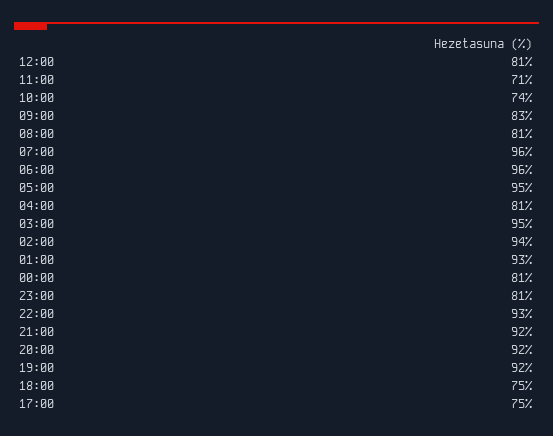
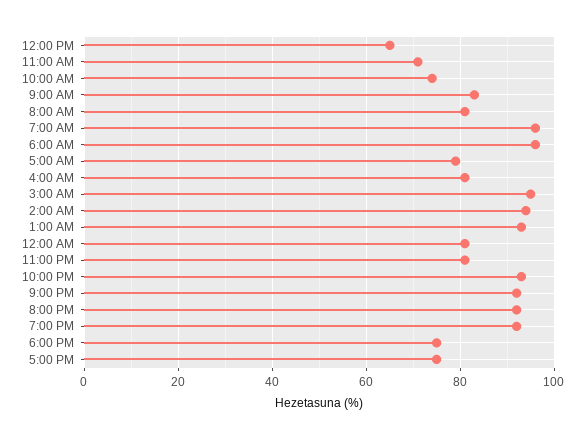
12:00: 81 -> 65
05:00: 95 -> 80

